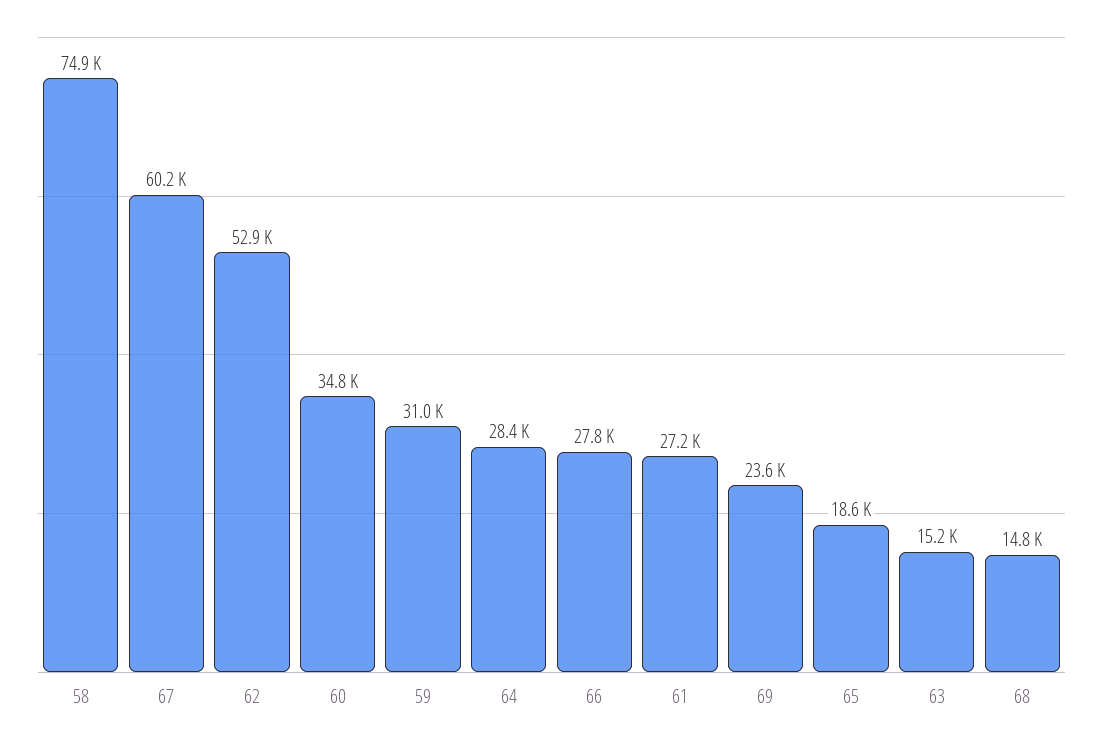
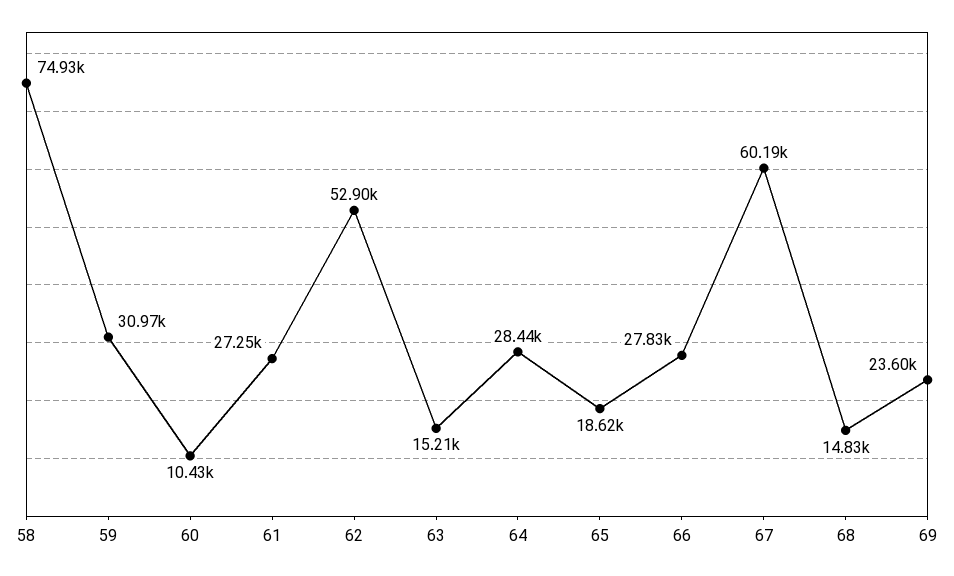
60: 34800 -> 10430

